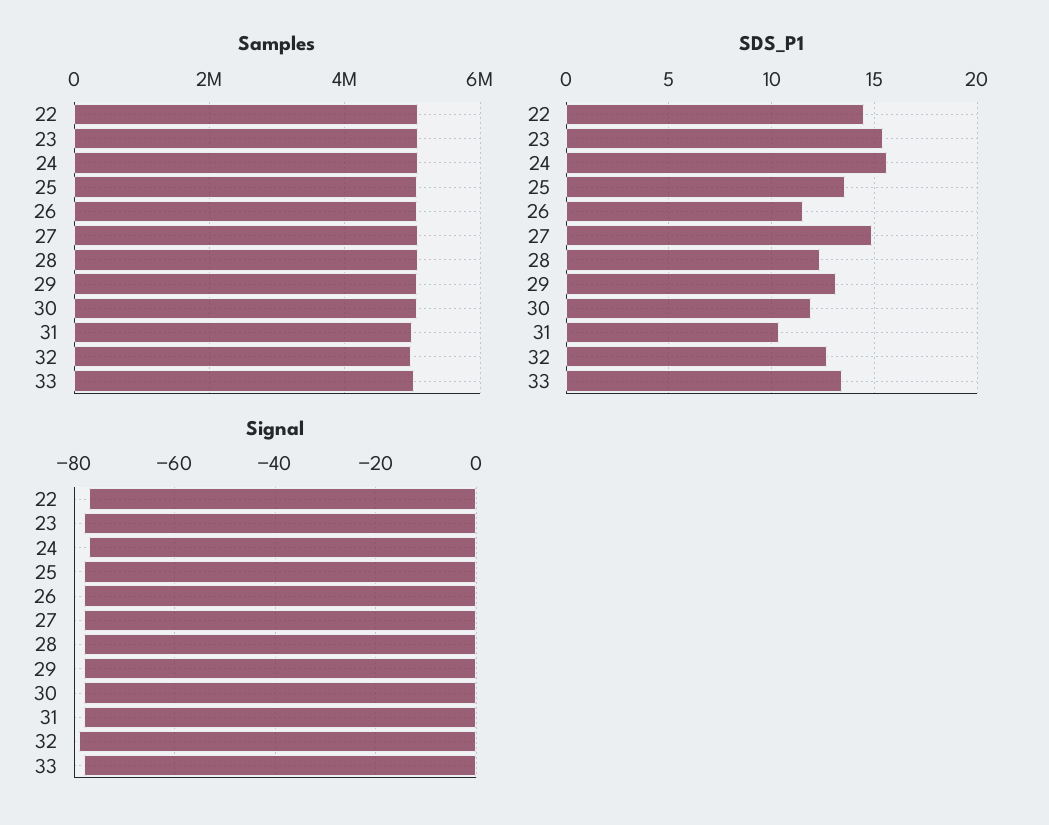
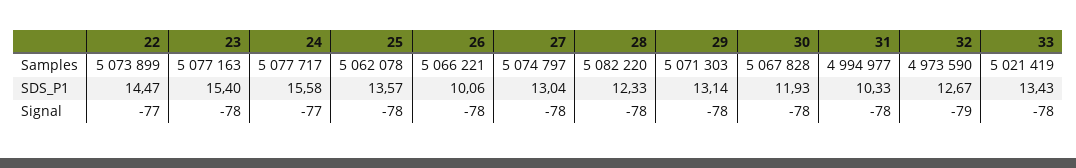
SDS_P1, 26: 11.5 -> 10.06
SDS_P1, 27: 15 -> 13.04

